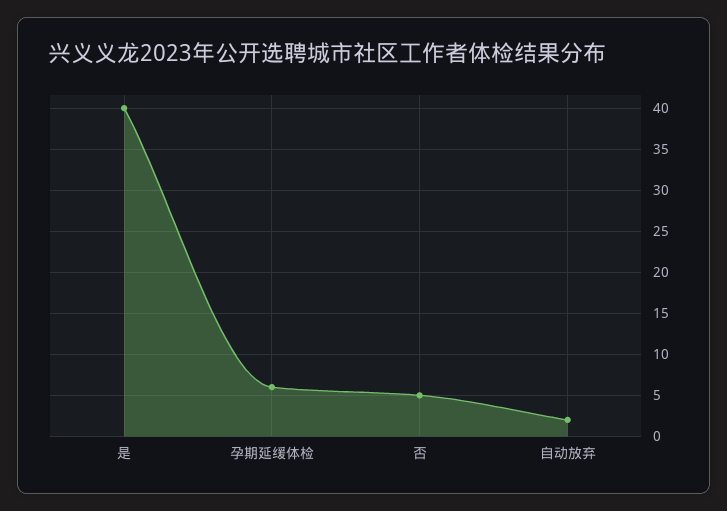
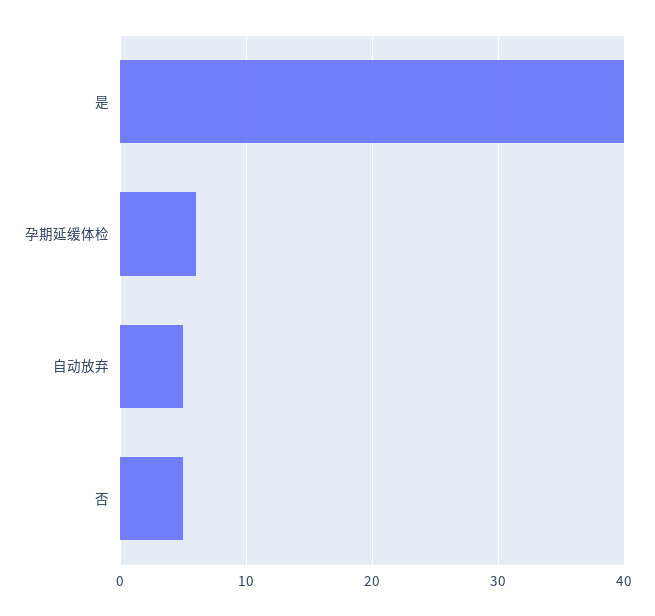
自动放弃: 2 -> 5

